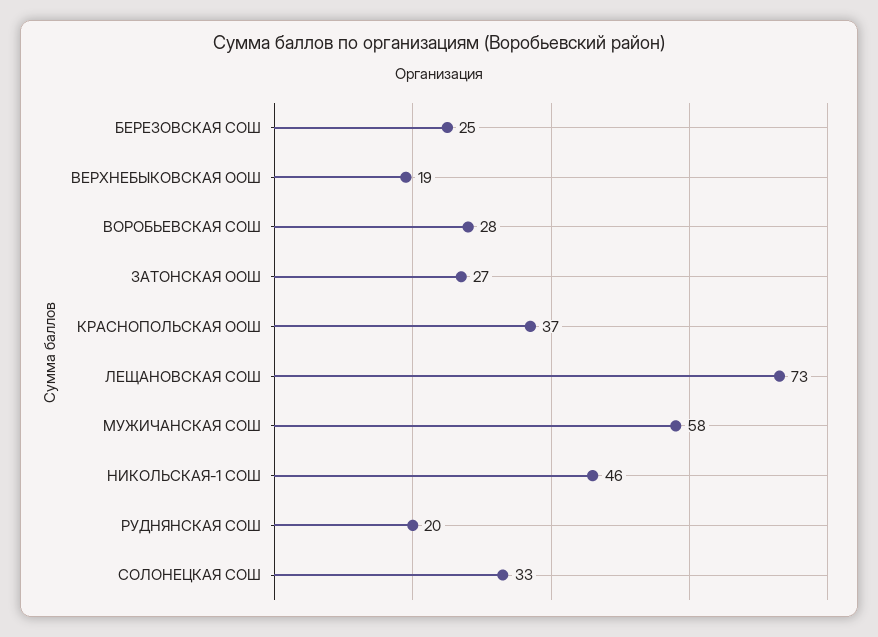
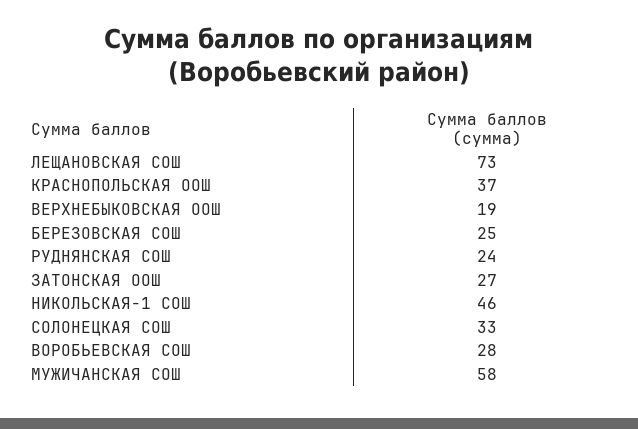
РУДНЯНСКАЯ СОШ: 20 -> 24

